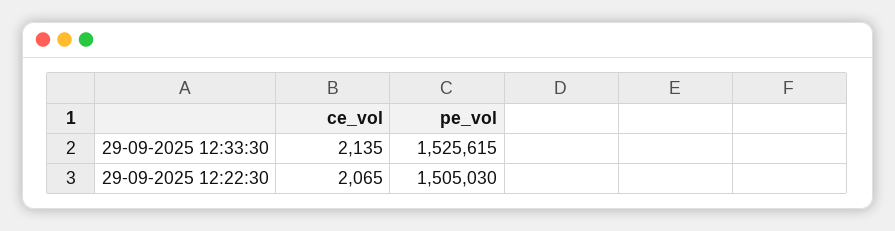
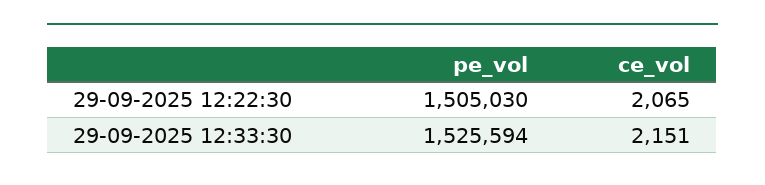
ce_vol, 29-09-2025 12:33:30: 2135 -> 2151
pe_vol, 29-09-2025 12:33:30: 1525615 -> 1525594

